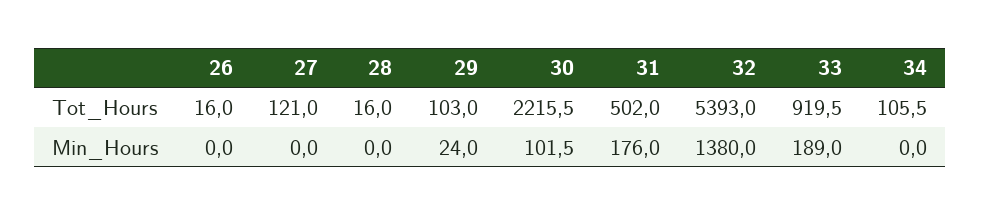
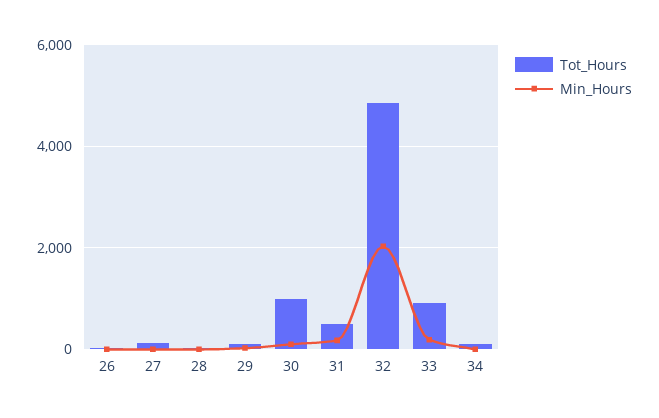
Tot_Hours, 30: 2215.5 -> 1000
Tot_Hours, 32: 5393 -> 4800
Min_Hours, 32: 1380 -> 2000

